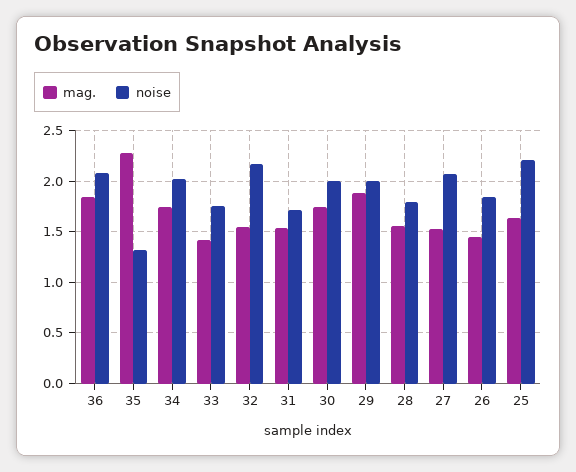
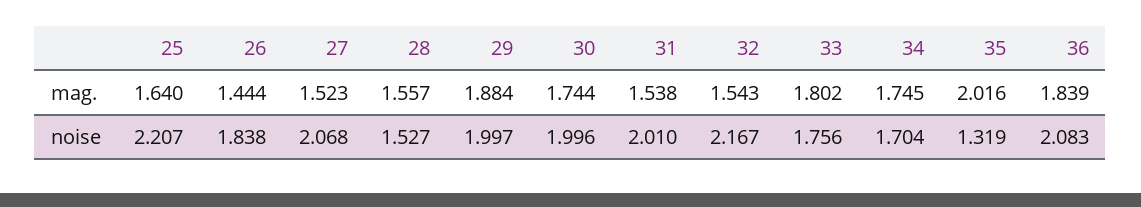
mag., 35: 2.3 -> 2.016
noise, 34: 2 -> 1.704
mag., 33: 1.4 -> 1.802
noise, 31: 1.7 -> 2.01
noise, 28: 1.8 -> 1.527

